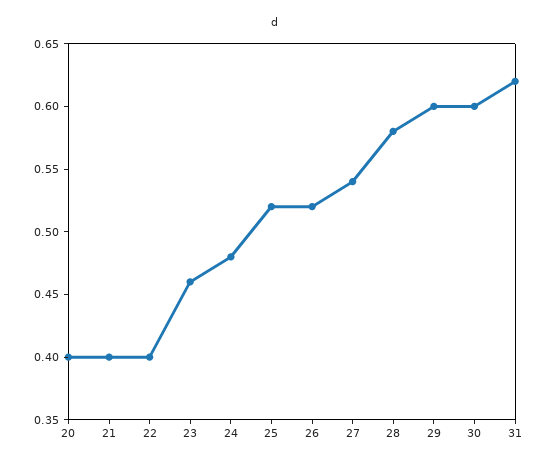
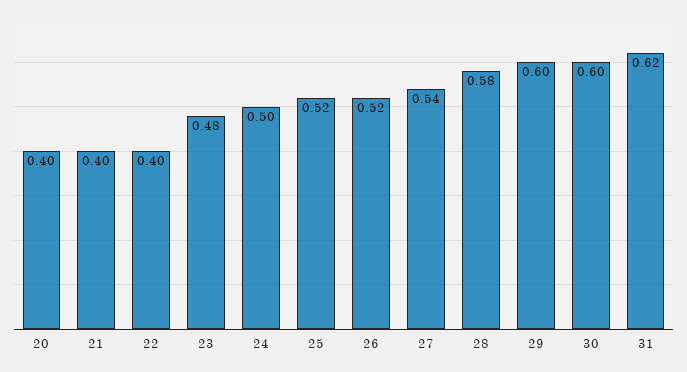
23: 0.46 -> 0.48
24: 0.48 -> 0.5

